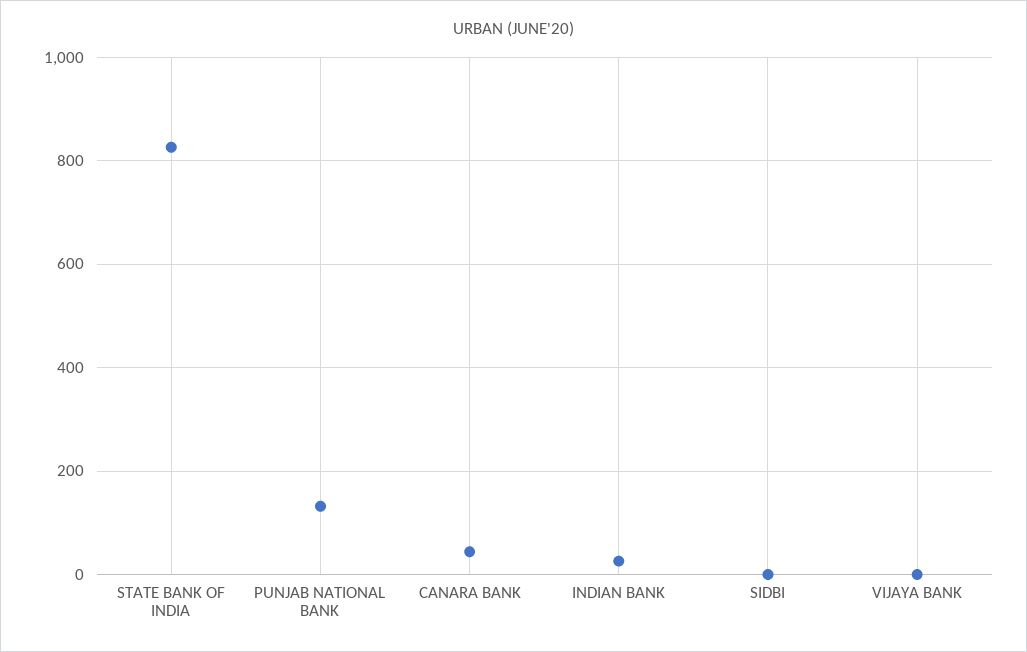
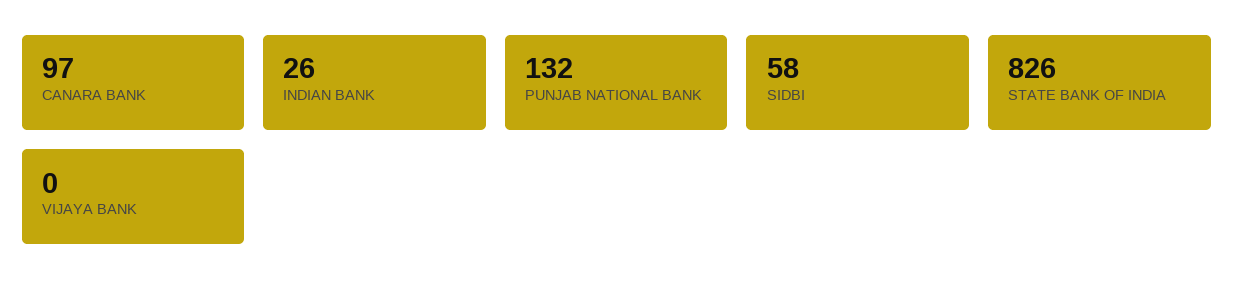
CANARA BANK: 40 -> 97
SIDBI: 0 -> 58

